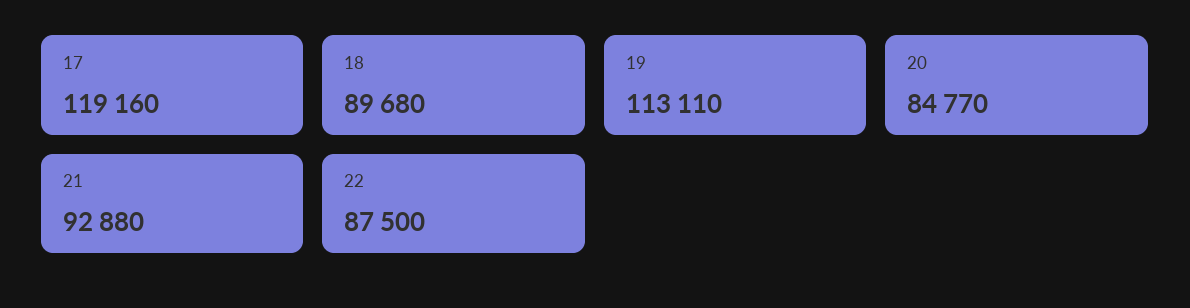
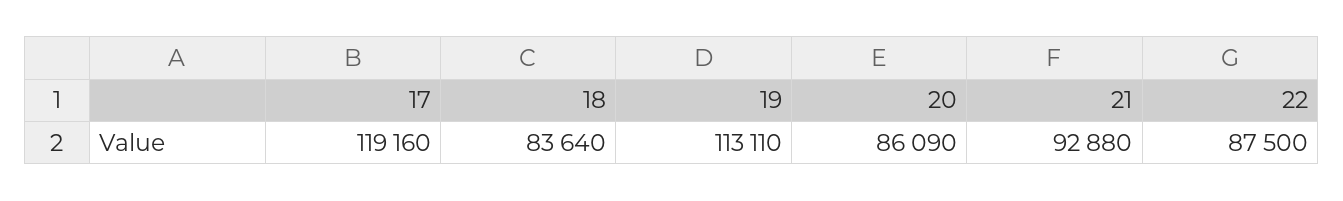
18: 89680 -> 83640
20: 84770 -> 86090

